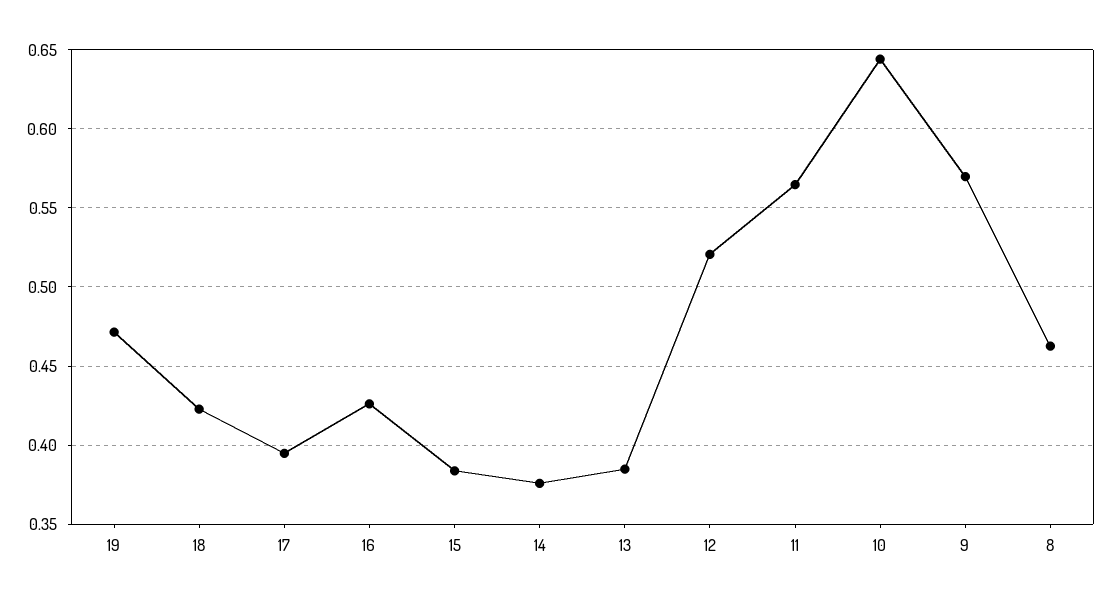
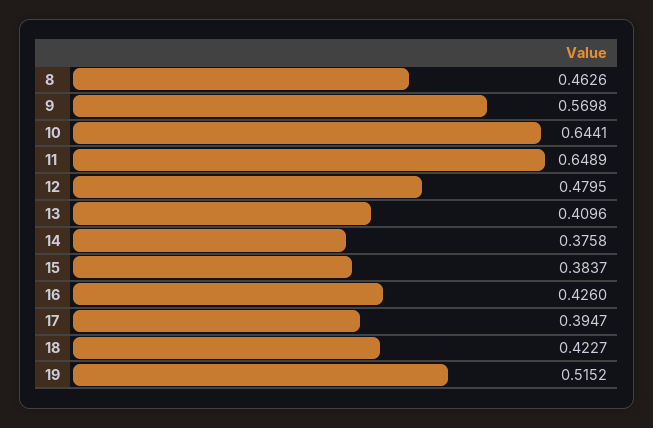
19: 0.47 -> 0.5152
13: 0.385 -> 0.4096
12: 0.52 -> 0.4795
11: 0.565 -> 0.6489

